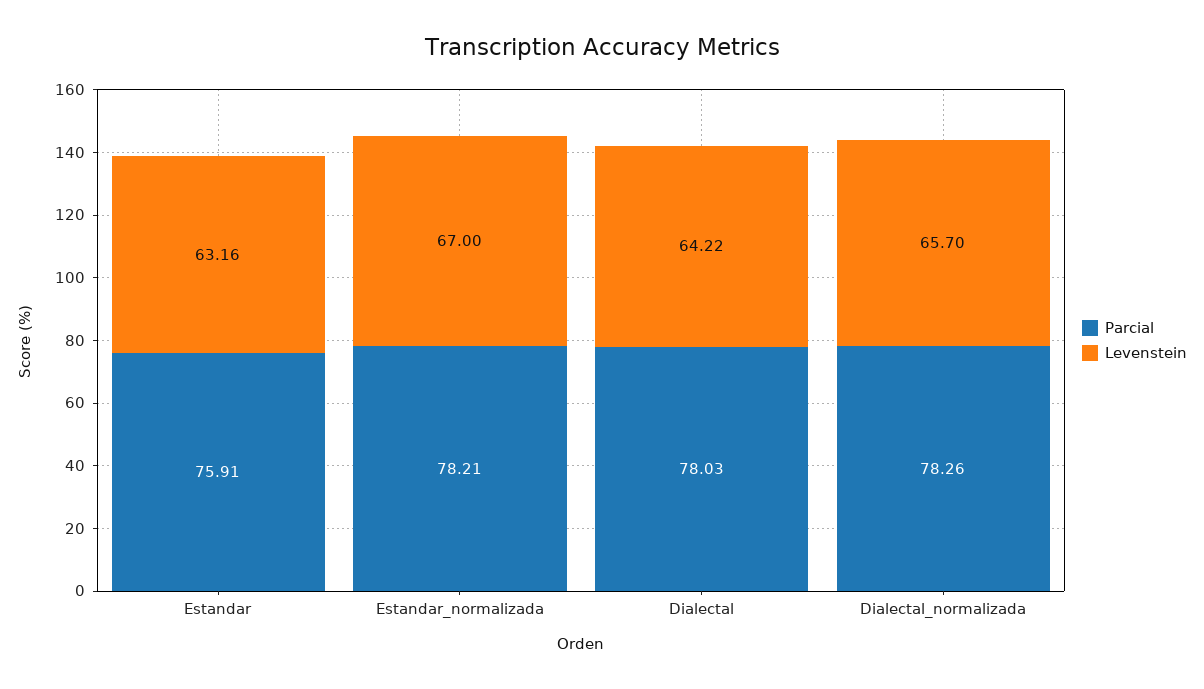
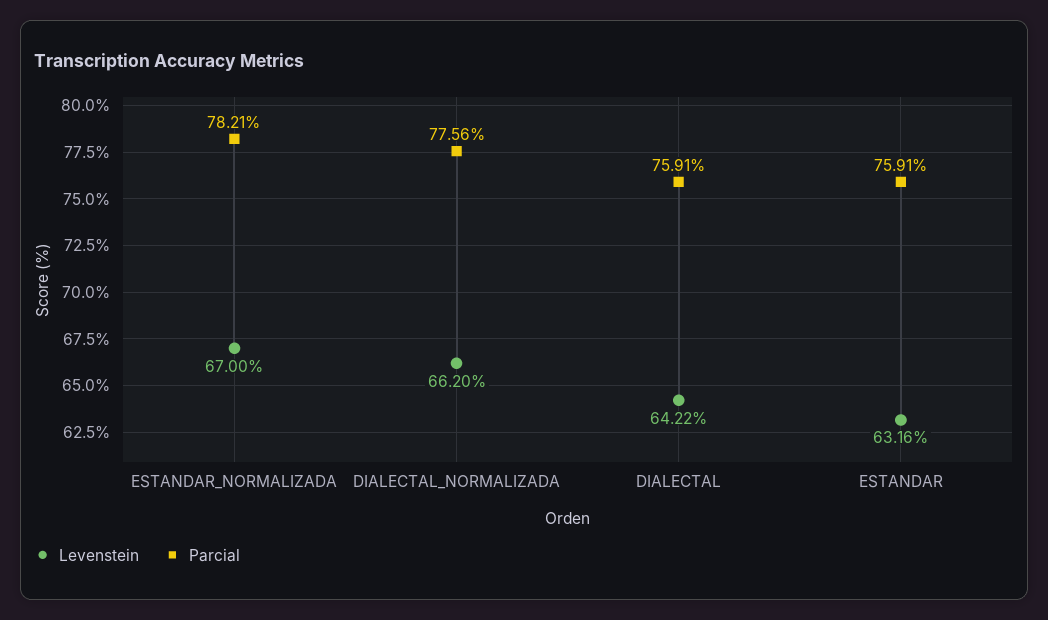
Parcial, Dialectal: 78.03 -> 75.91
Parcial, Dialectal_normalizada: 78.26 -> 77.56
Levenstein, Dialectal_normalizada: 65.7 -> 66.2

